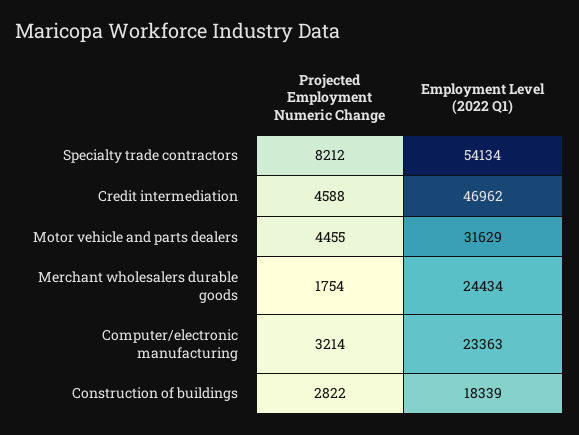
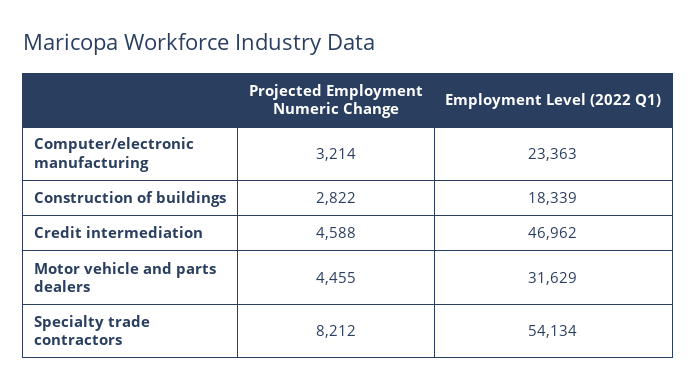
Projected Employment Numeric Change, Merchant wholesalers durable goods: 1754 -> none
Employment Level (2022 Q1), Merchant wholesalers durable goods: 24434 -> none

